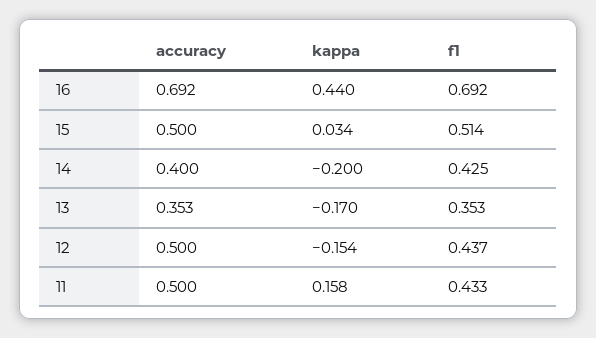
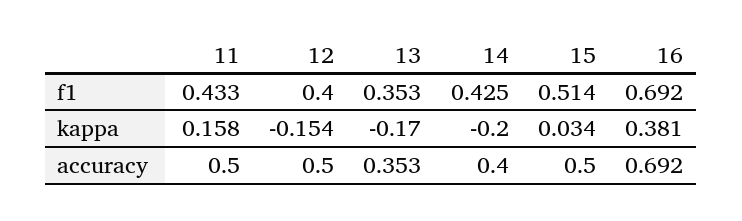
kappa, 16: 0.44 -> 0.381
f1, 12: 0.437 -> 0.4

